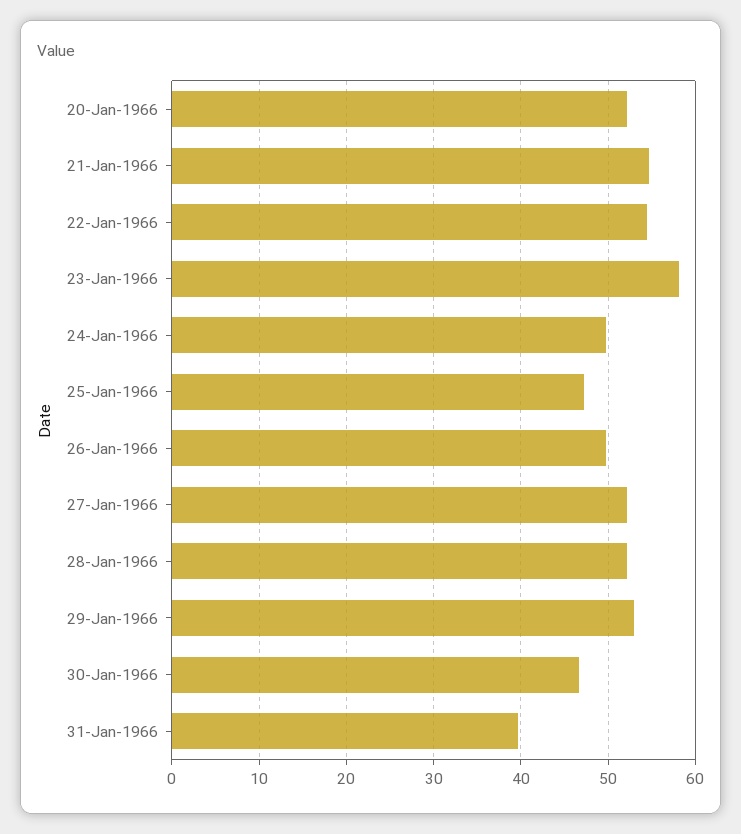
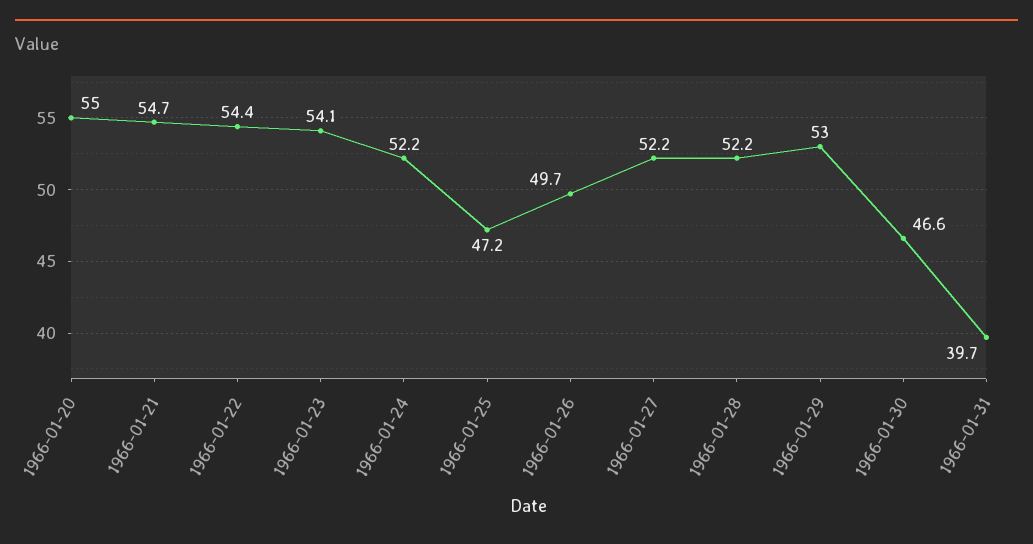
20-Jan-1966: 52 -> 55
23-Jan-1966: 58 -> 54.1
24-Jan-1966: 50 -> 52.2

